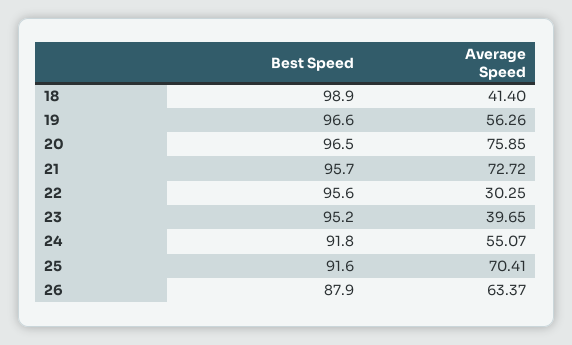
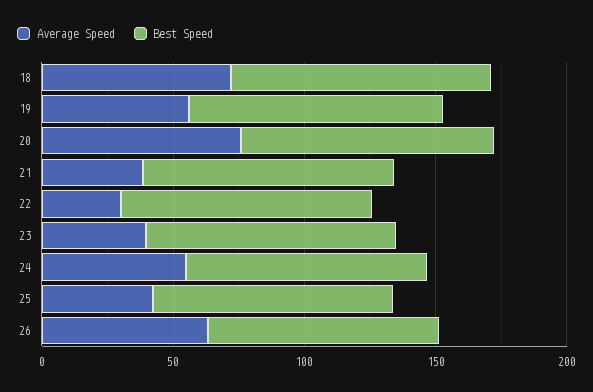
Average Speed, 18: 41.4 -> 70
Average Speed, 21: 72.72 -> 40
Average Speed, 25: 70.41 -> 40

